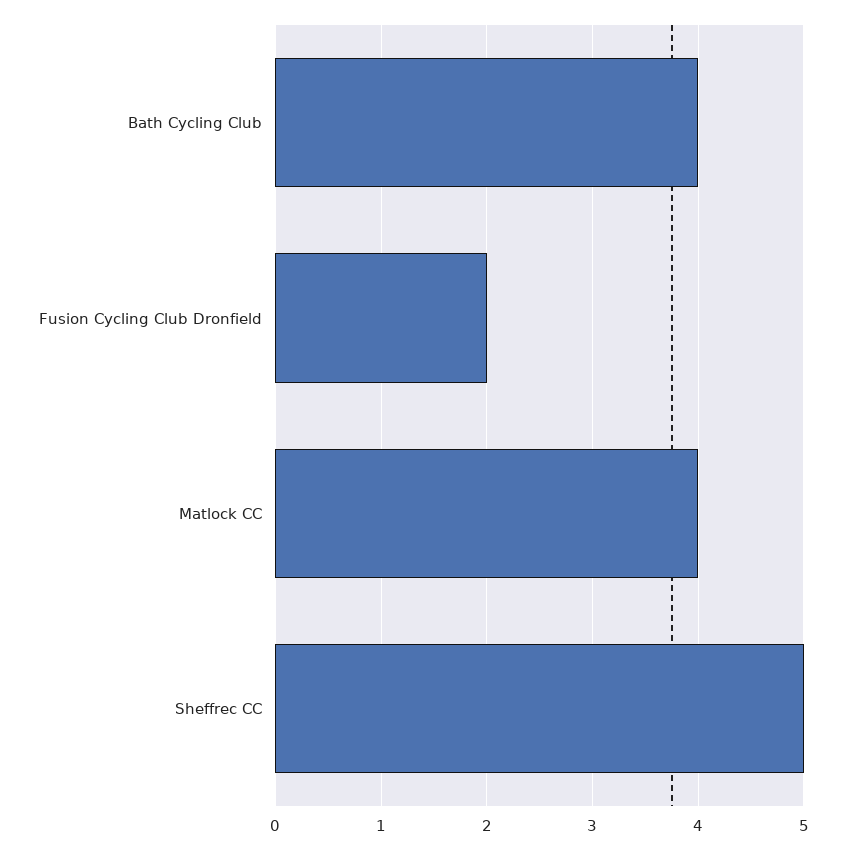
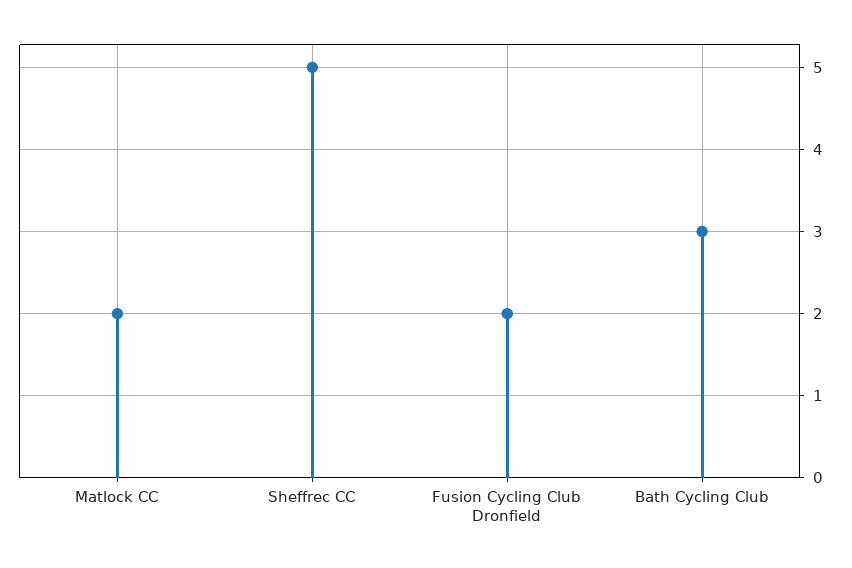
Bath Cycling Club: 4 -> 3
Matlock CC: 4 -> 2

